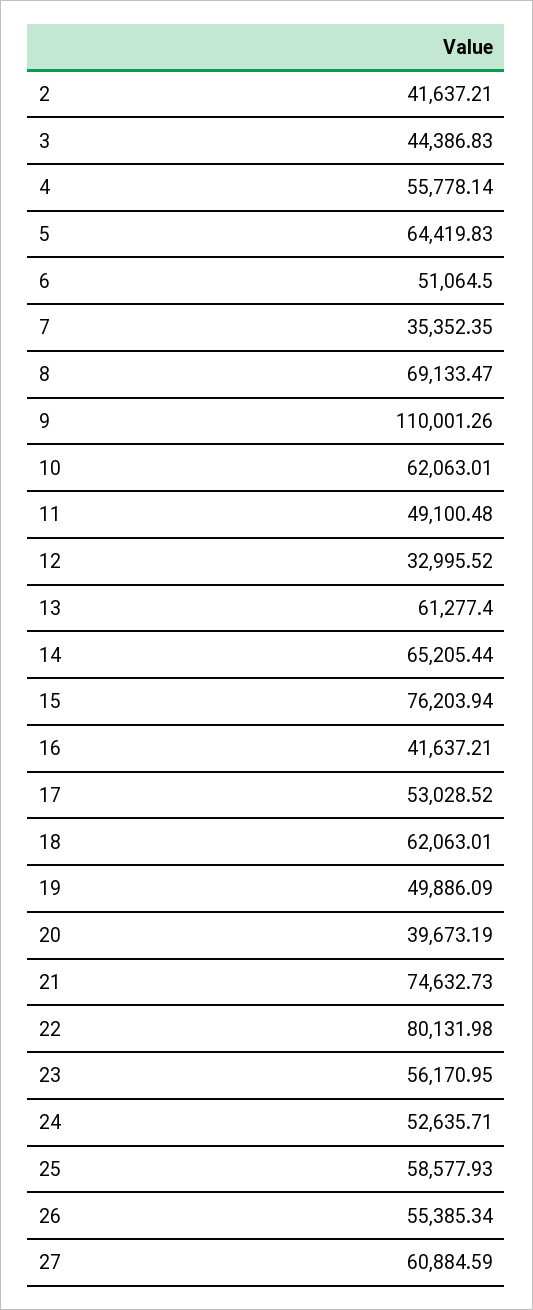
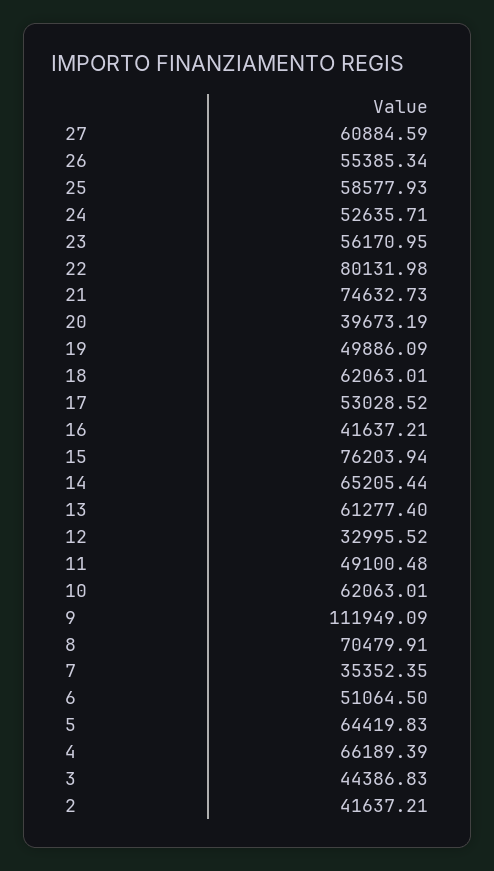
4: 55778.14 -> 66189.39
8: 69133.47 -> 70479.91
9: 110001.26 -> 111949.09

